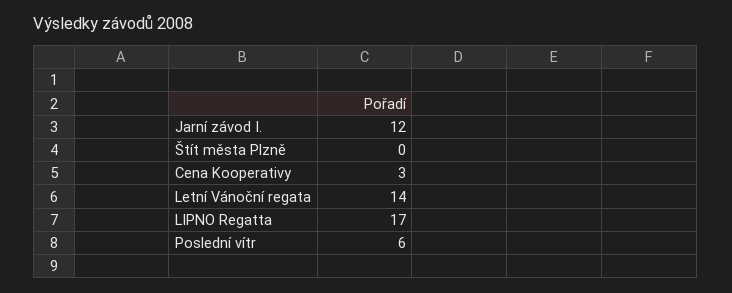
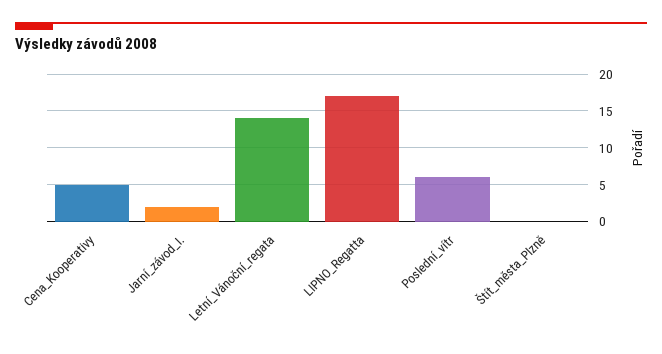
Jarní závod I.: 12 -> 2
Cena Kooperativy: 3 -> 5

